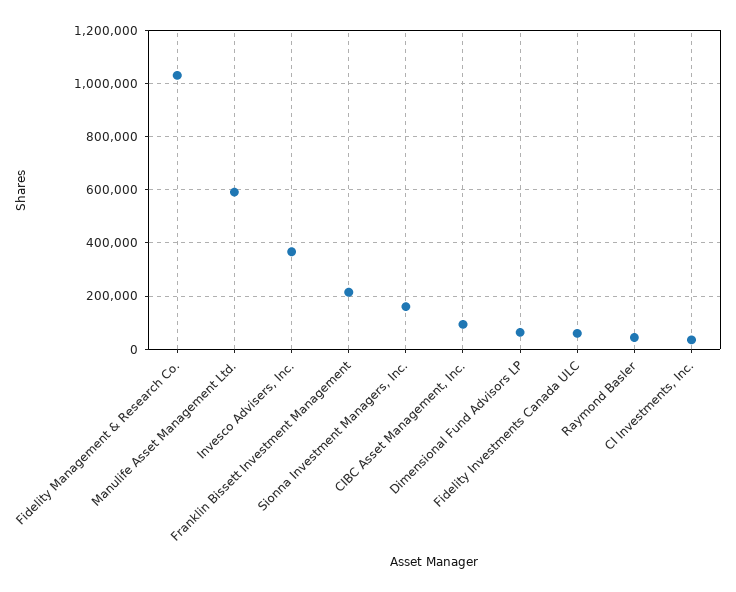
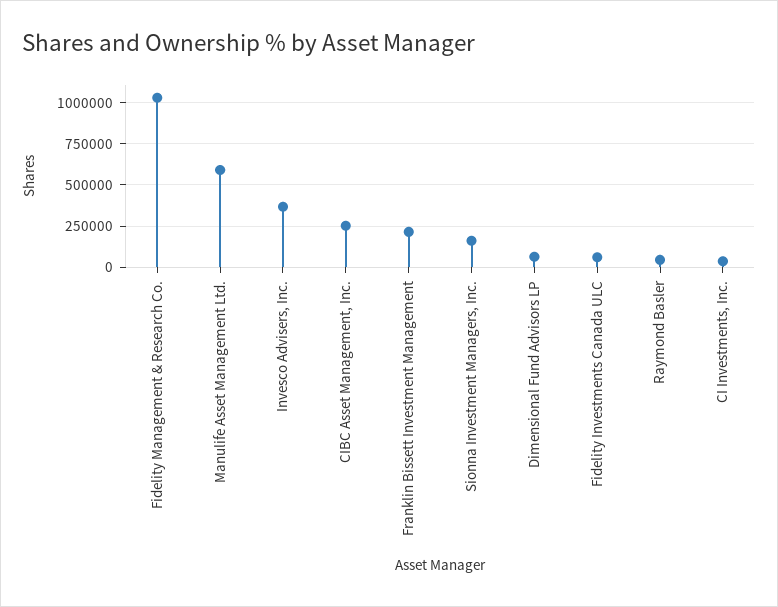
CIBC Asset Management, Inc.: 100000 -> 250000

